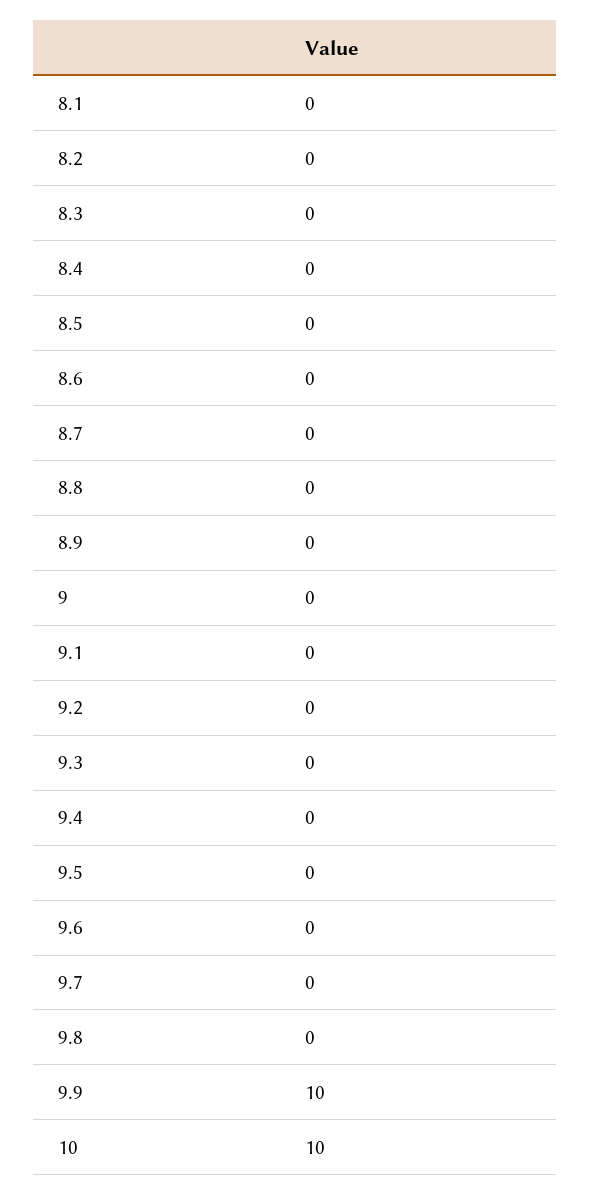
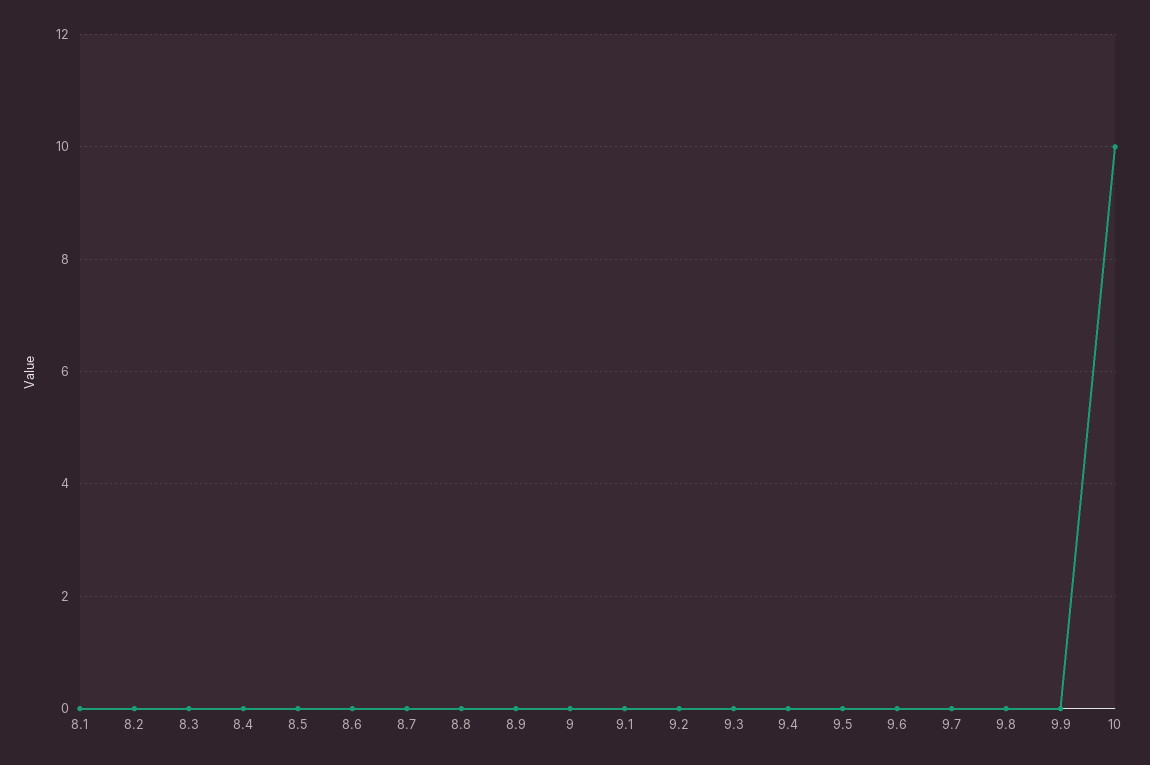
9.9: 10 -> 0

